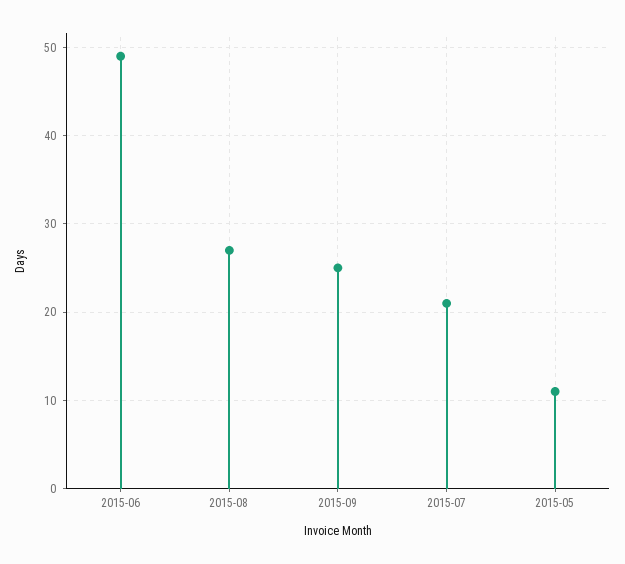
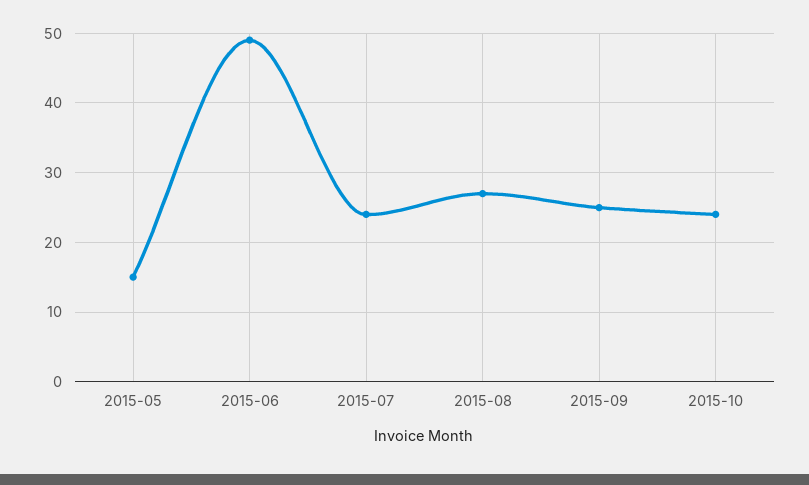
2015-07: 21 -> 24
2015-05: 11 -> 15
2015-10: none -> 24

